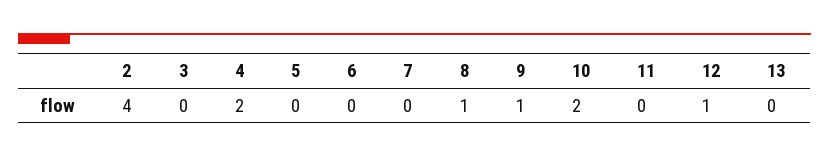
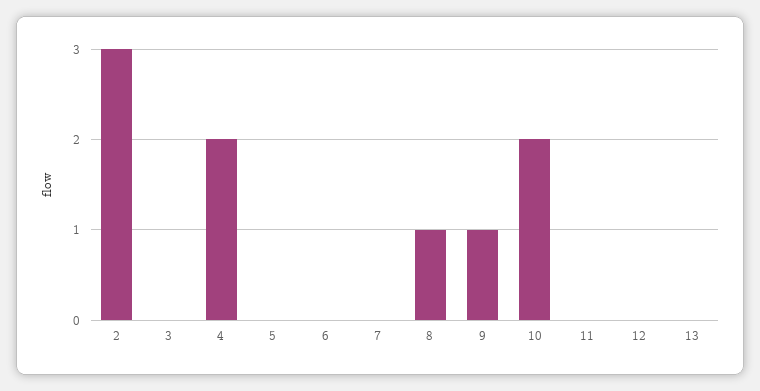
2: 4 -> 3
12: 1 -> 0

